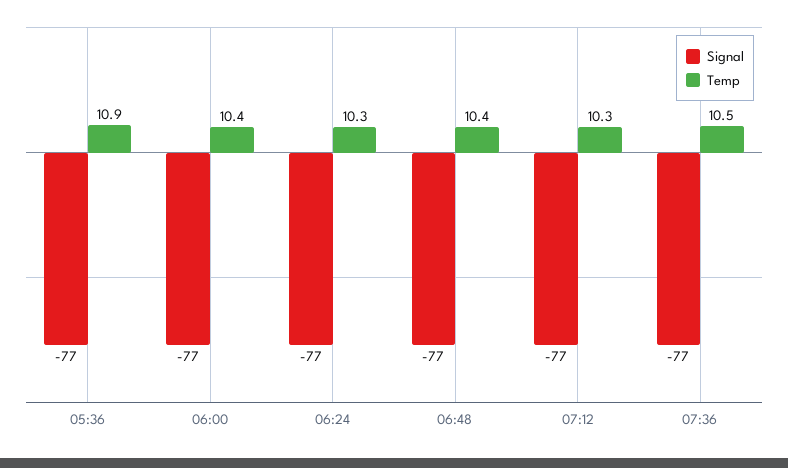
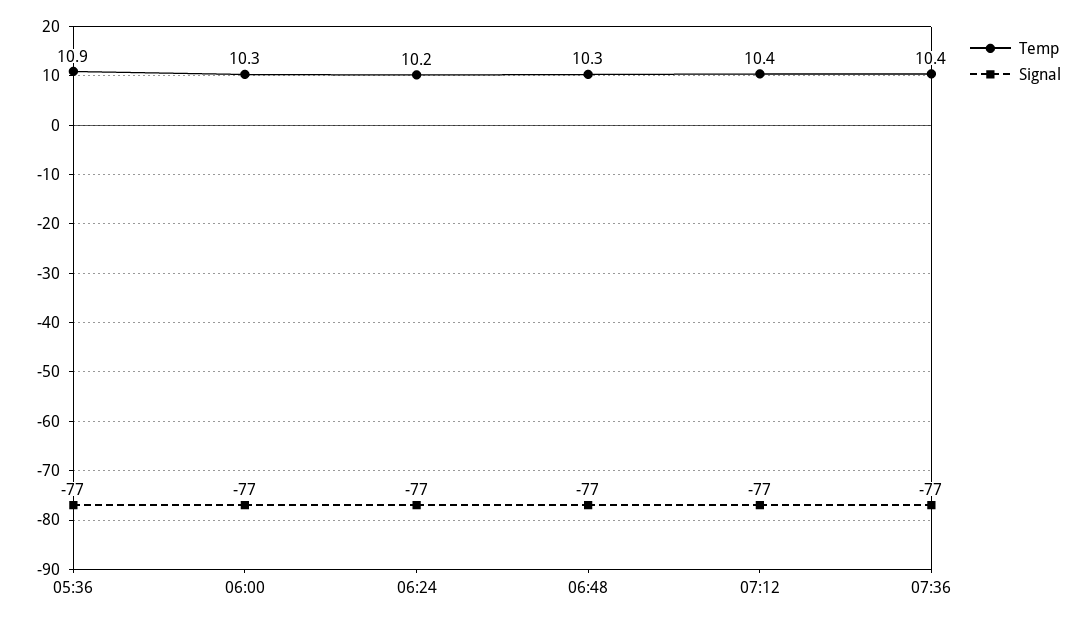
Temp, 06:00: 10.4 -> 10.3
Temp, 06:24: 10.3 -> 10.2
Temp, 06:48: 10.4 -> 10.3
Temp, 07:12: 10.3 -> 10.4
Temp, 07:36: 10.5 -> 10.4

